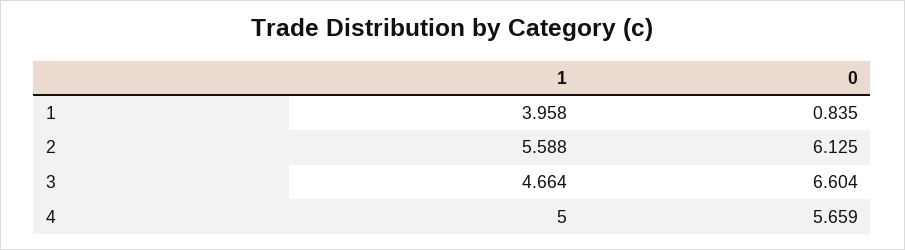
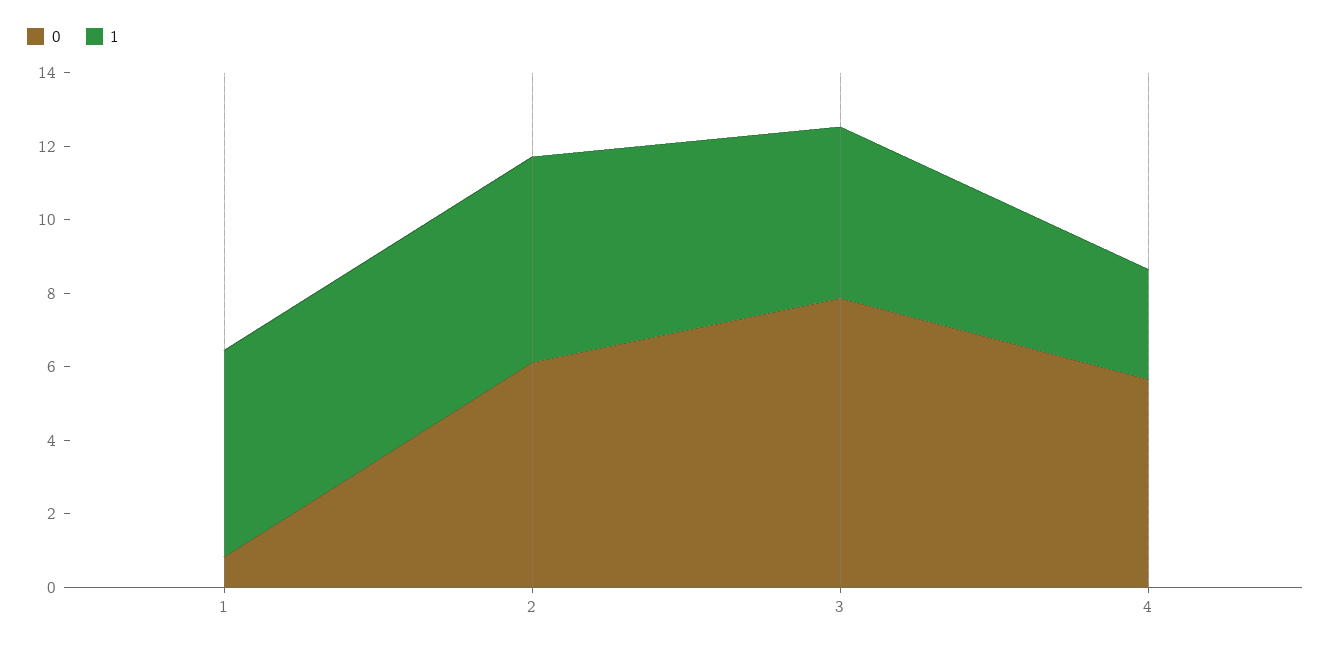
1, 1: 3.958 -> 5.5
0, 3: 6.604 -> 8
1, 4: 5 -> 3

